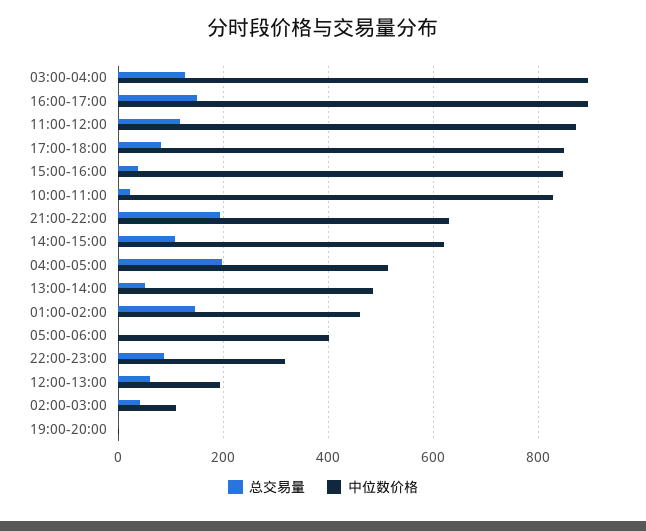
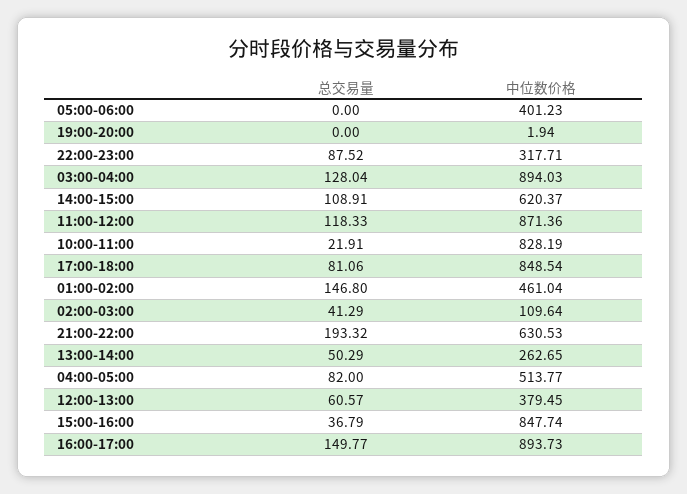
总交易量, 04:00-05:00: 200 -> 82
中位数价格, 13:00-14:00: 480 -> 262.65
中位数价格, 12:00-13:00: 200 -> 379.45

